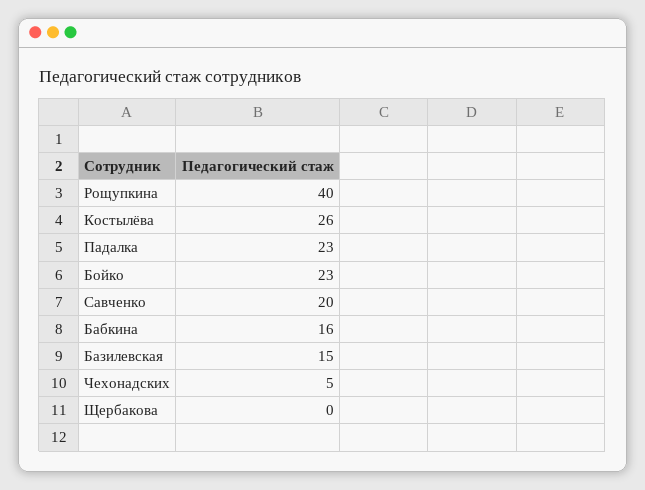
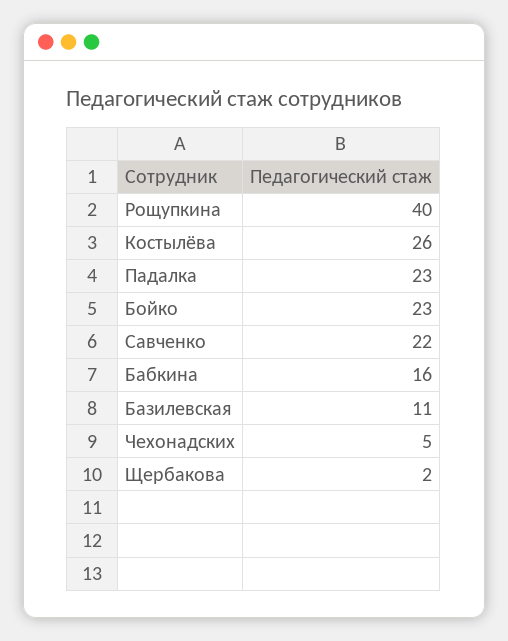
Савченко: 20 -> 22
Базилевская: 15 -> 11
Щербакова: 0 -> 2

